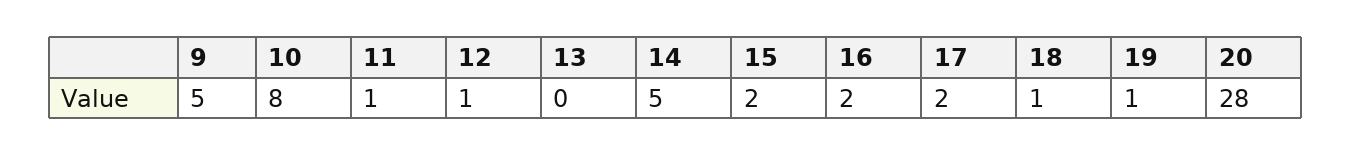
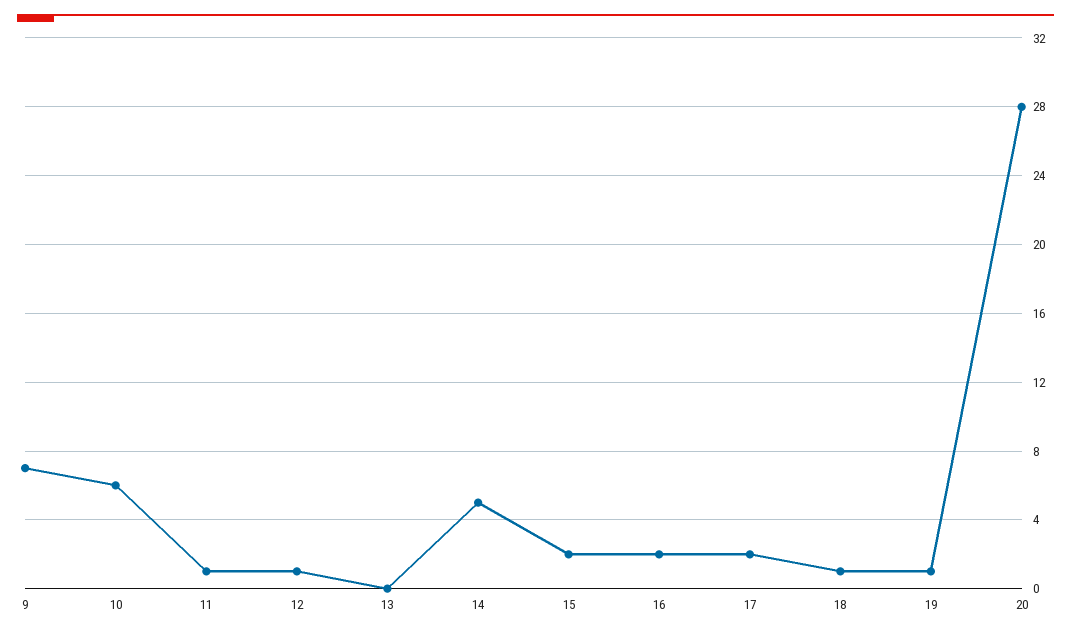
9: 5 -> 7
10: 8 -> 6

